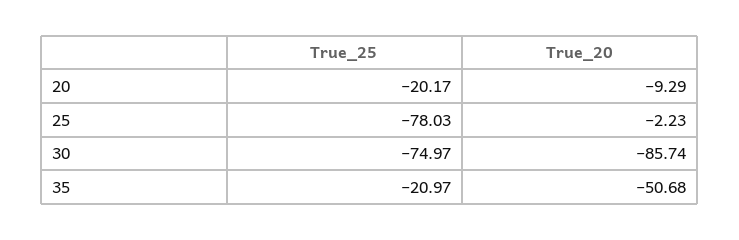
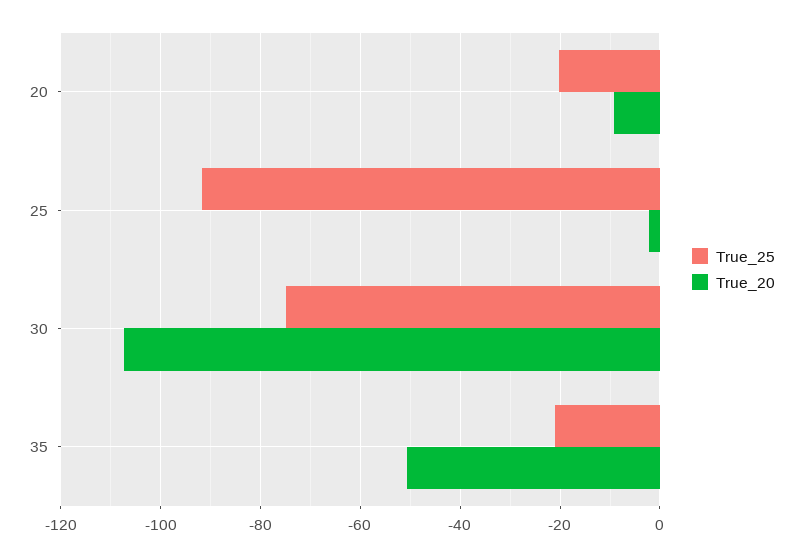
True_25, 25: -78.03 -> -92
True_20, 30: -85.74 -> -108

